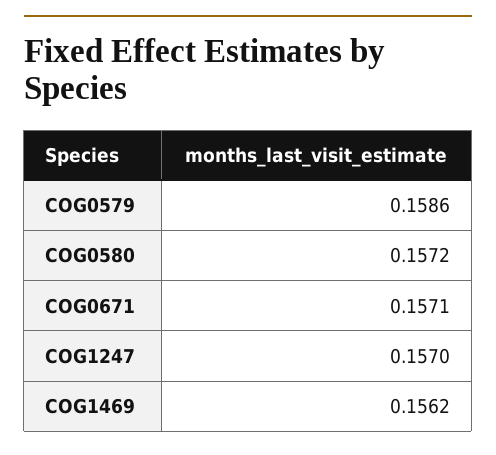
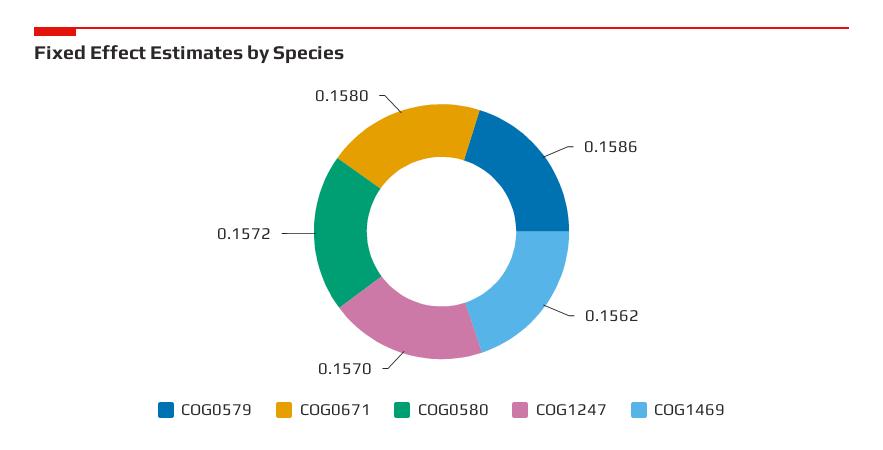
COG0671: 0.1571 -> 0.158

